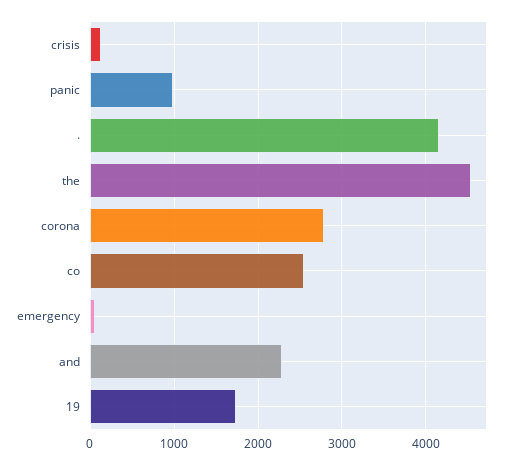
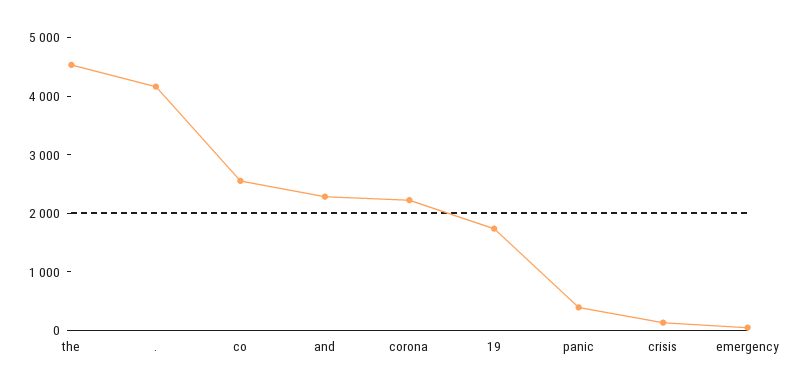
panic: 1000 -> 400
corona: 2800 -> 2200

